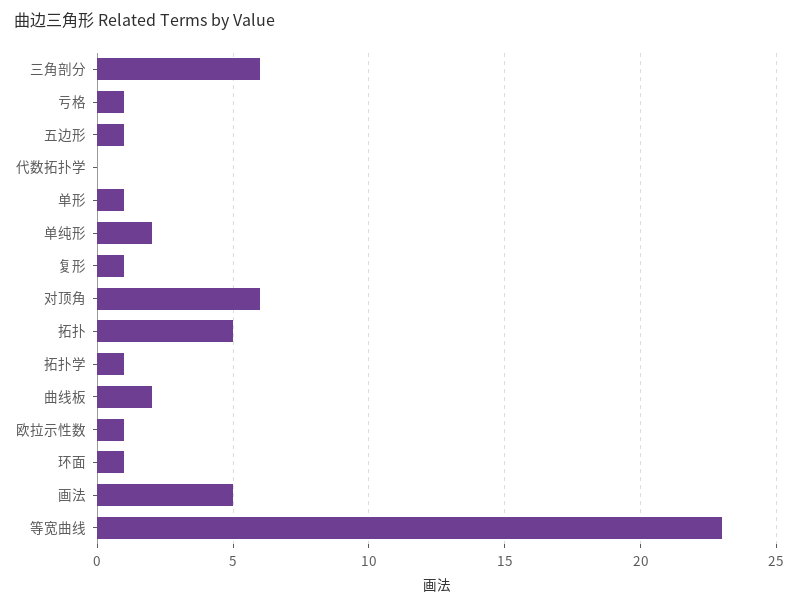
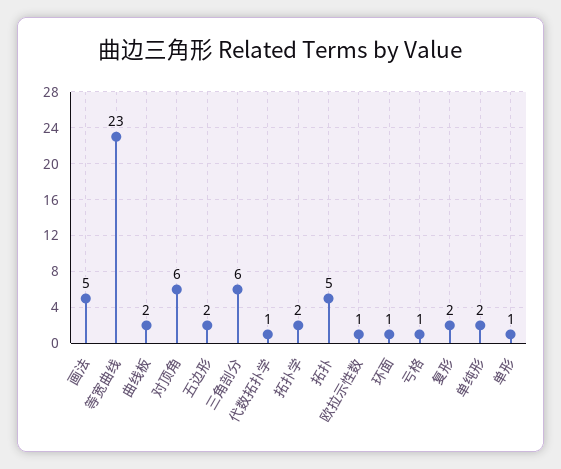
五边形: 1 -> 2
代数拓扑学: 0 -> 1
复形: 1 -> 2
拓扑学: 1 -> 2

